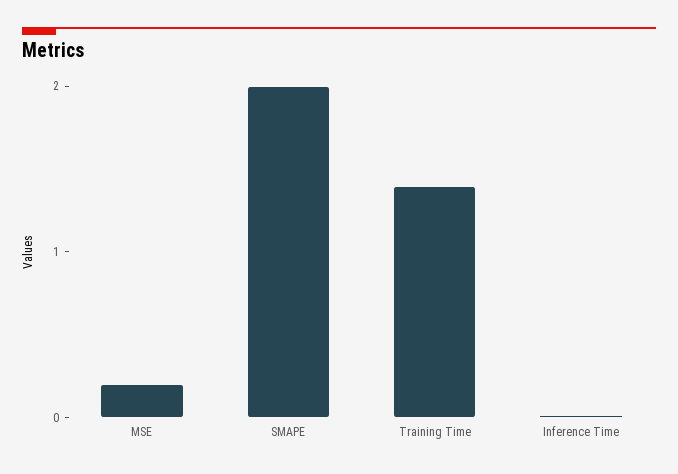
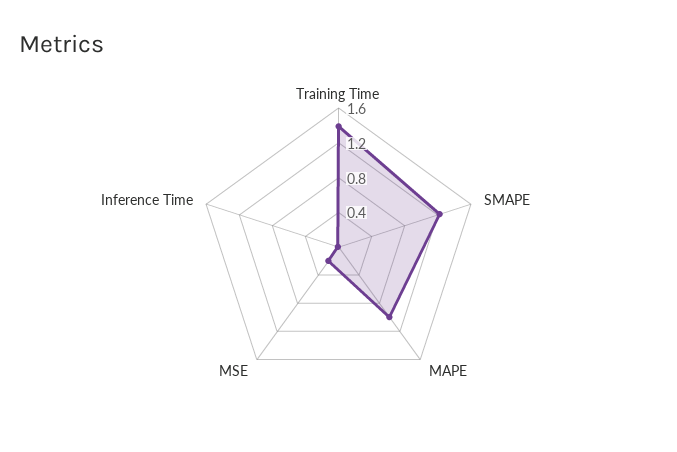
SMAPE: 2 -> 1.2
MAPE: none -> 1

